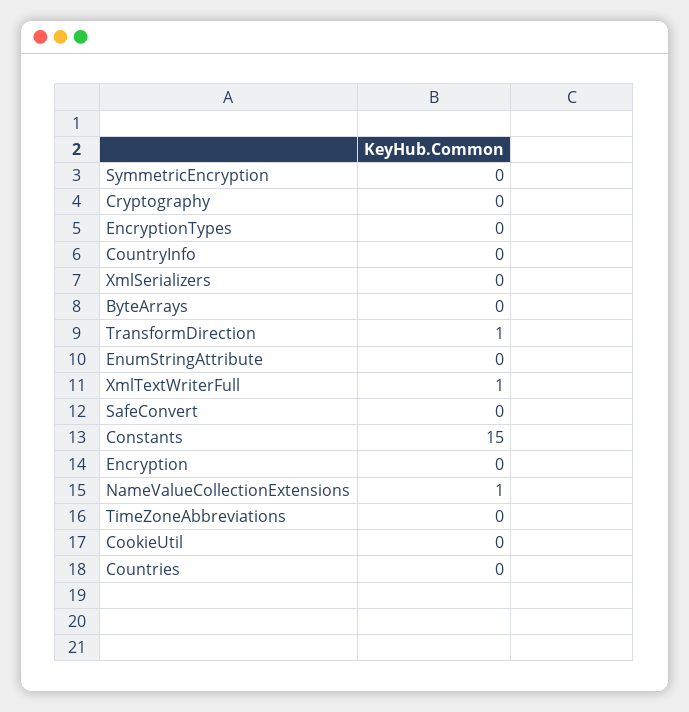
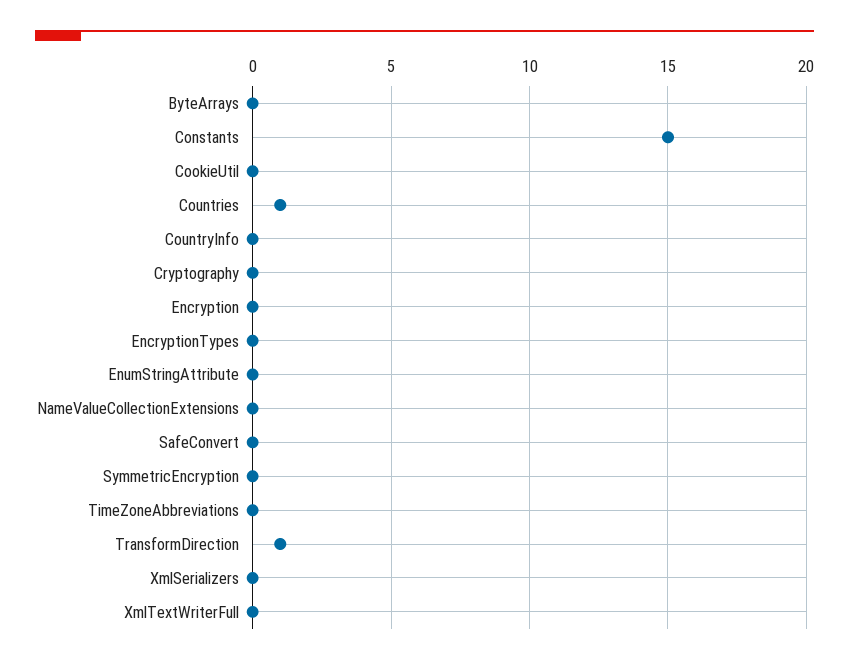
XmlTextWriterFull: 1 -> 0
NameValueCollectionExtensions: 1 -> 0
Countries: 0 -> 1

